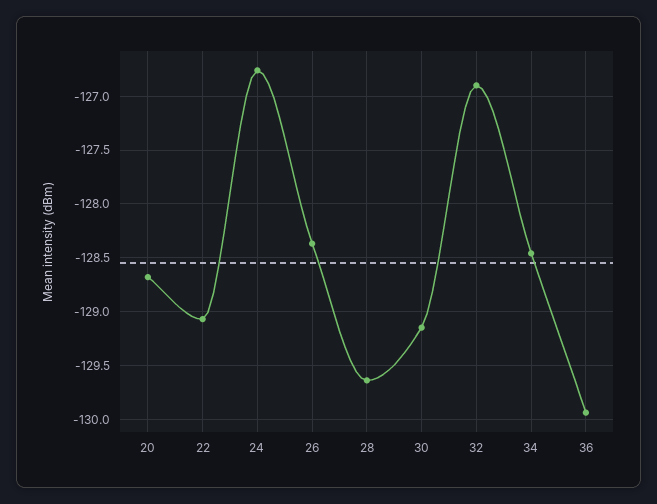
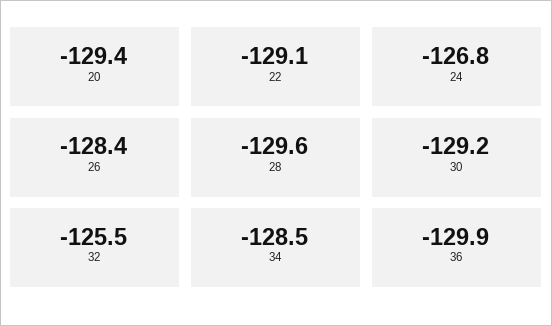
20: -128.7 -> -129.4
32: -126.9 -> -125.5

